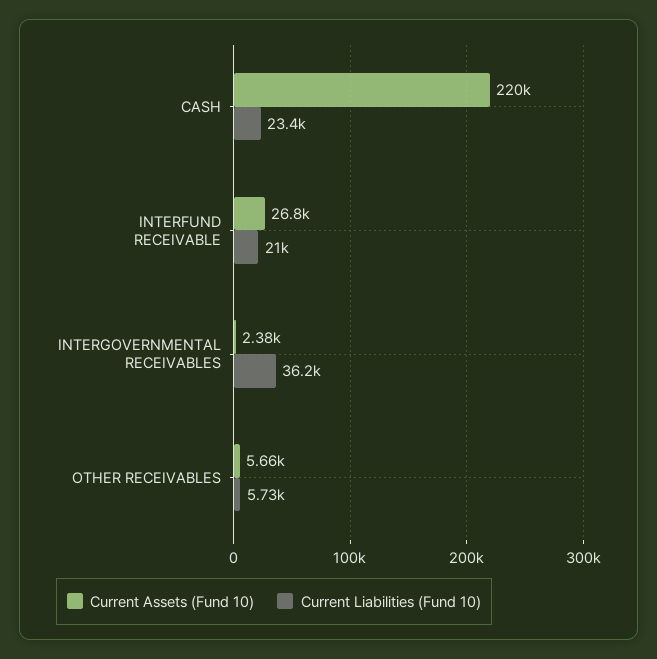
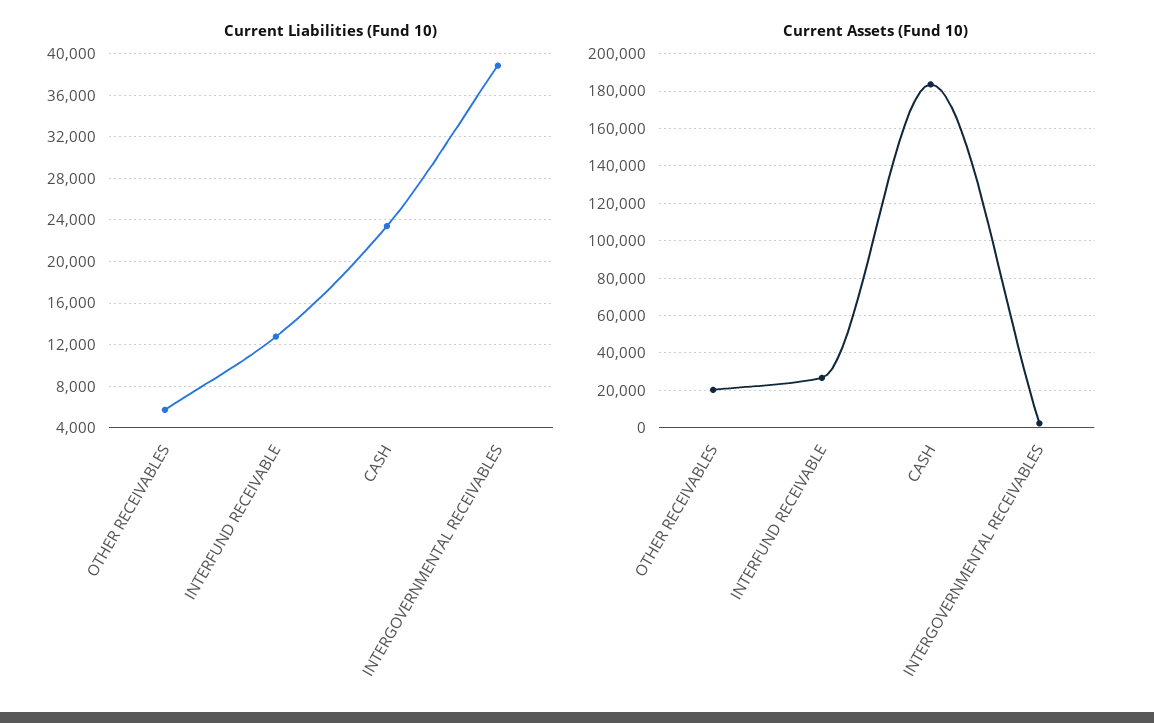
Current Assets (Fund 10), CASH: 220000 -> 185000
Current Liabilities (Fund 10), INTERFUND RECEIVABLE: 21000 -> 13000
Current Liabilities (Fund 10), INTERGOVERNMENTAL RECEIVABLES: 36200 -> 39000
Current Assets (Fund 10), OTHER RECEIVABLES: 5660 -> 20000

